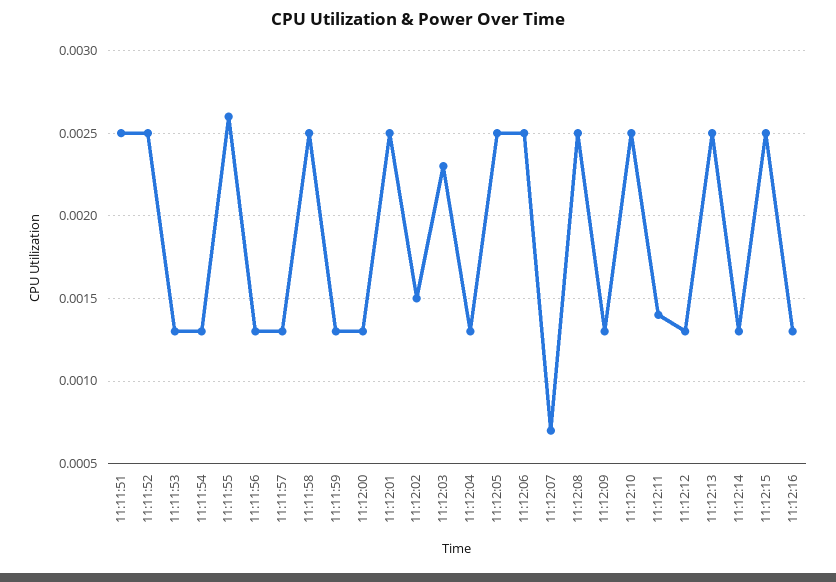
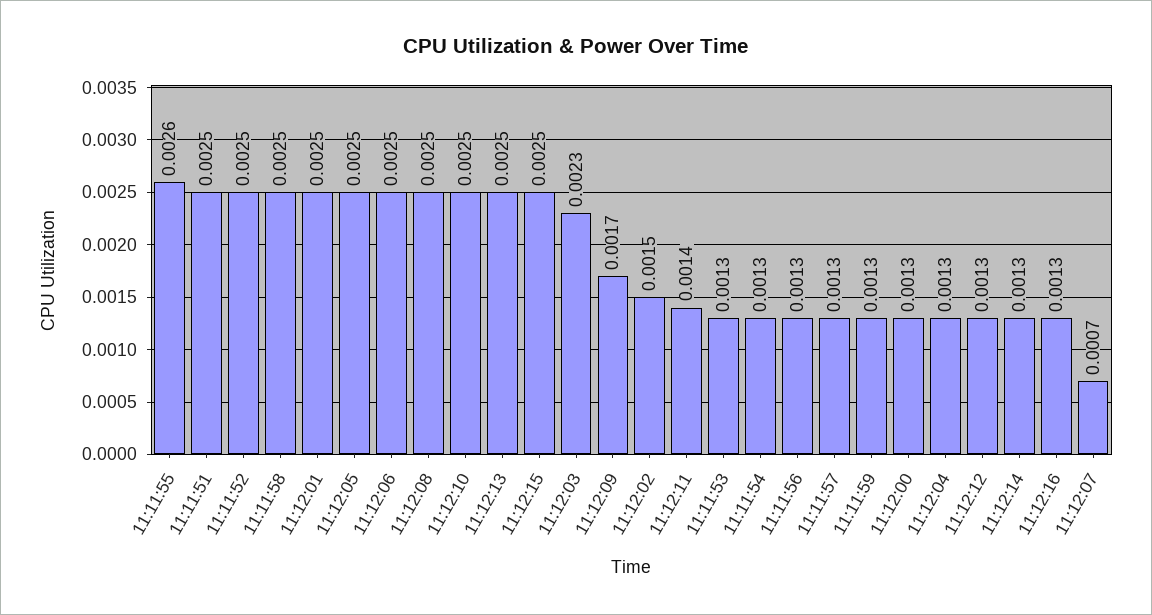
11:12:09: 0.0013 -> 0.0017

